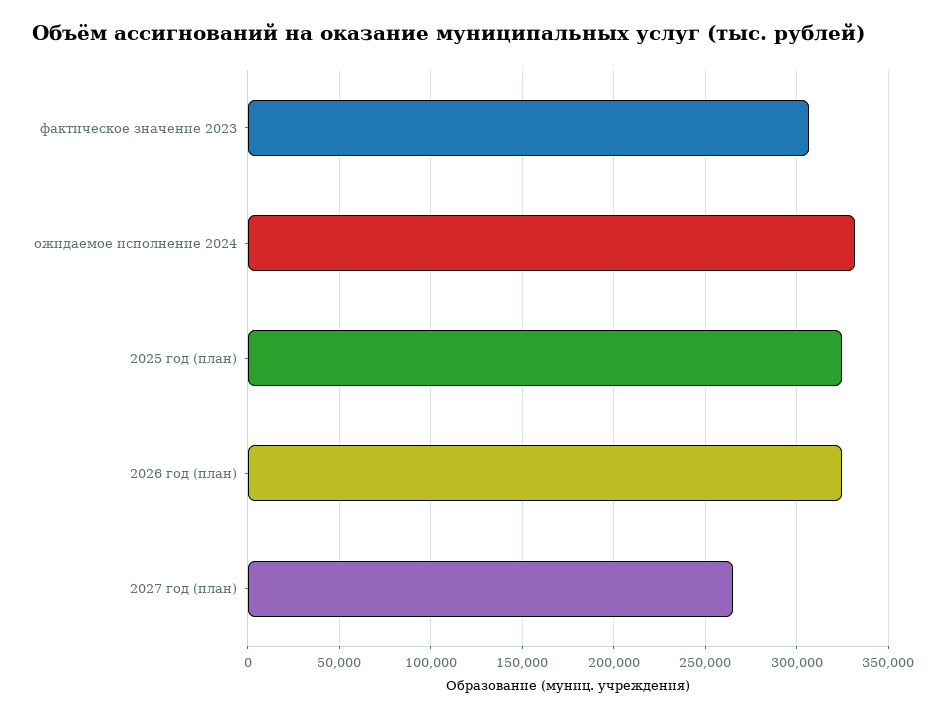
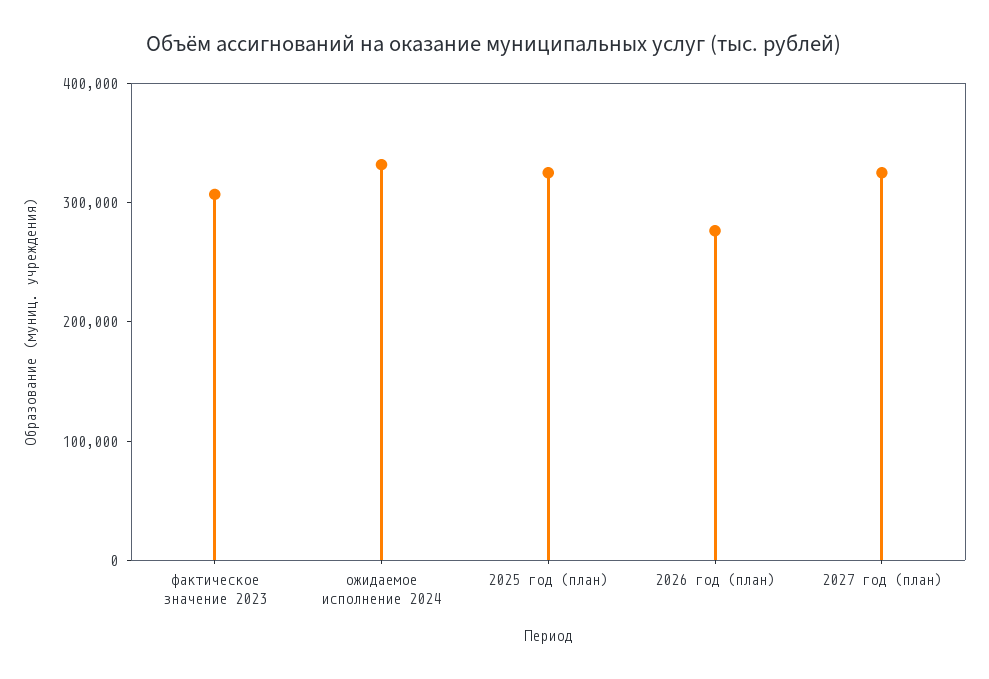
2026 год (план): 325000 -> 280000
2027 год (план): 265000 -> 320000

